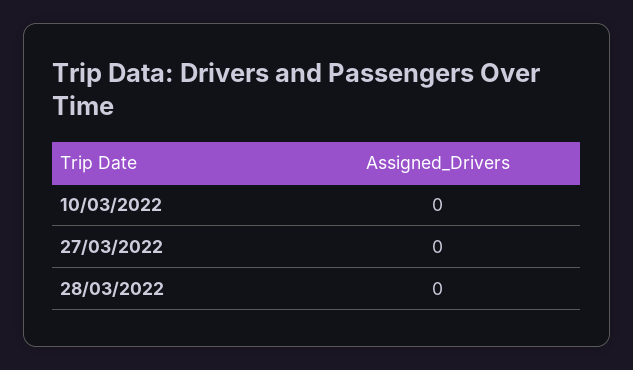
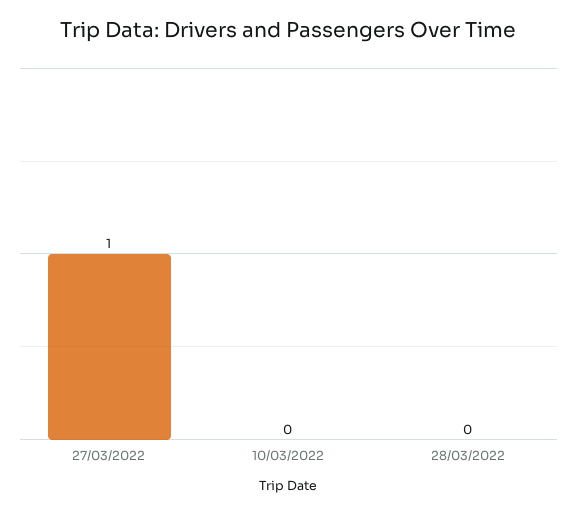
27/03/2022: 0 -> 1

